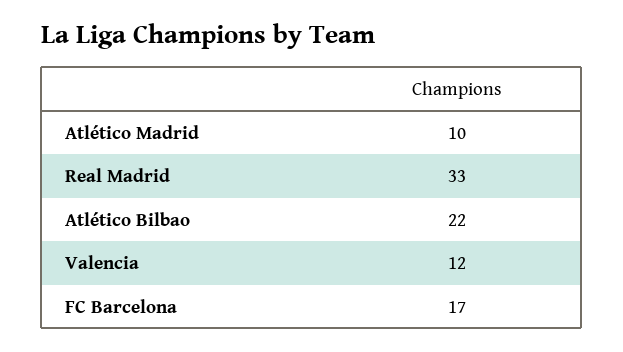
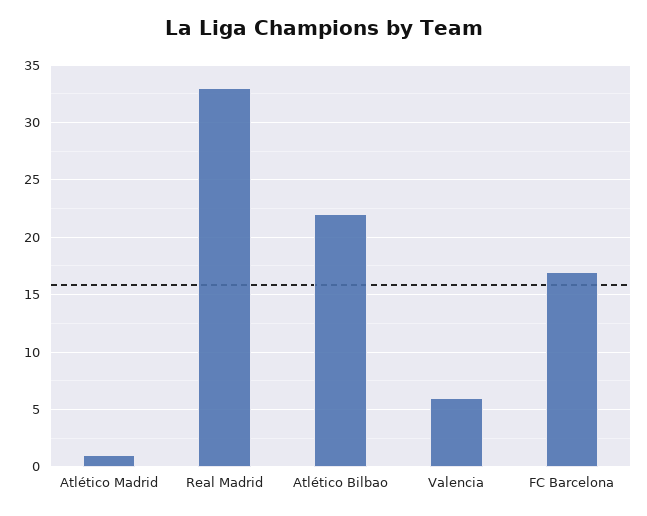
Atlético Madrid: 10 -> 1
Valencia: 12 -> 6

